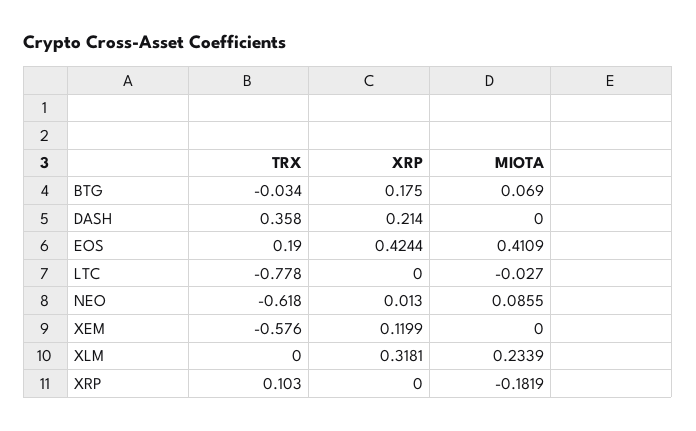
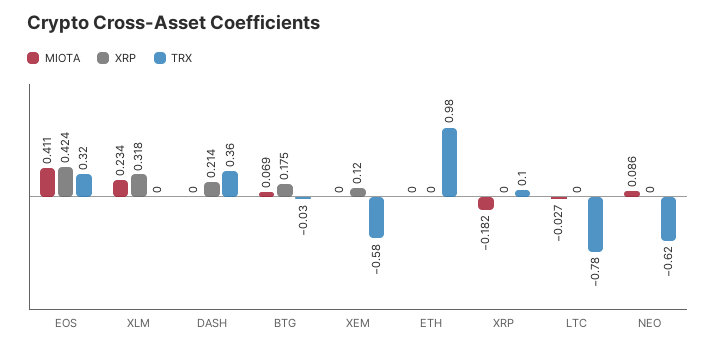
TRX, EOS: 0.19 -> 0.32
XRP, NEO: 0.013 -> 0
MIOTA, ETH: none -> 0
XRP, ETH: none -> 0
TRX, ETH: none -> 0.98

